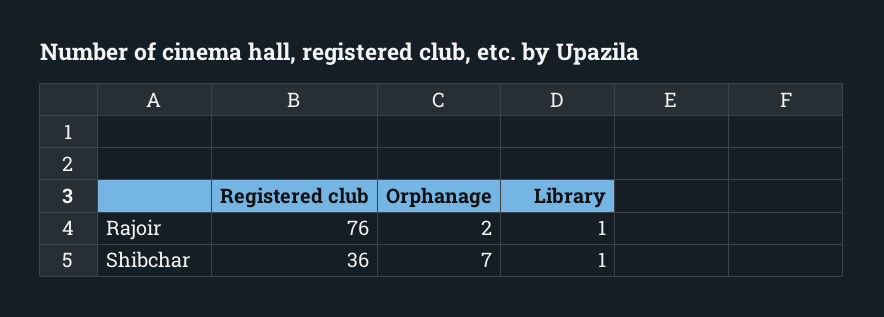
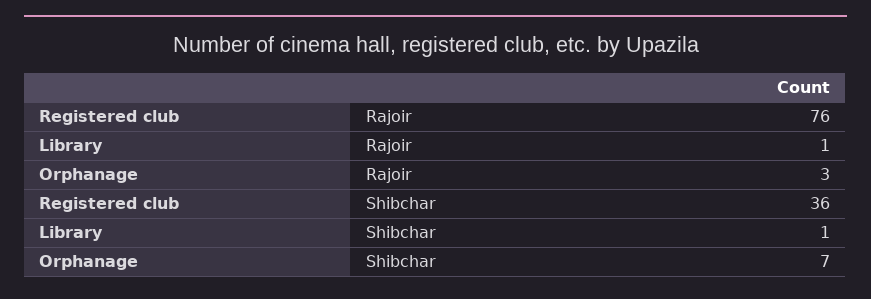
Orphanage, Rajoir: 2 -> 3

